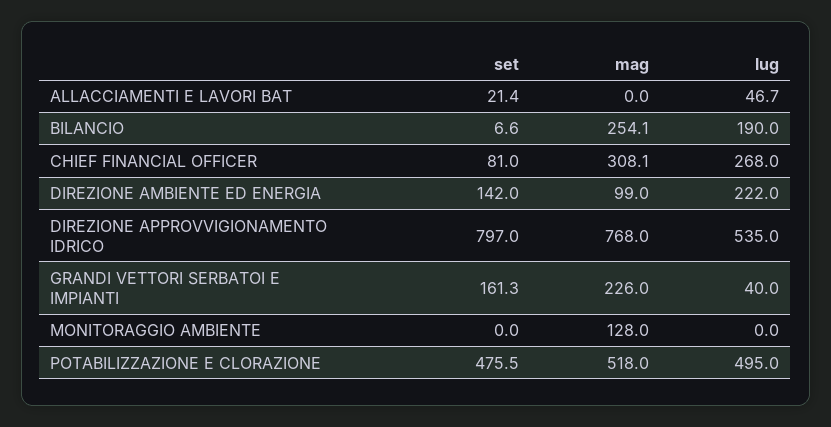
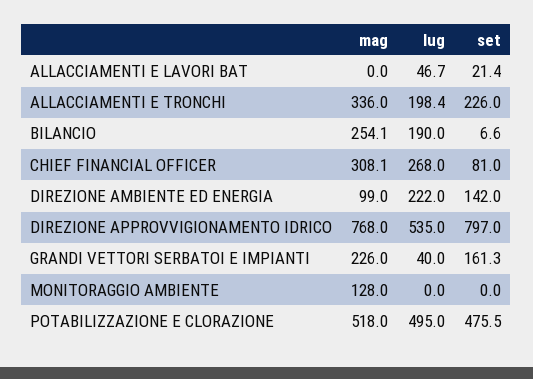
mag, ALLACCIAMENTI E TRONCHI: none -> 336
lug, ALLACCIAMENTI E TRONCHI: none -> 198.4
set, ALLACCIAMENTI E TRONCHI: none -> 226

